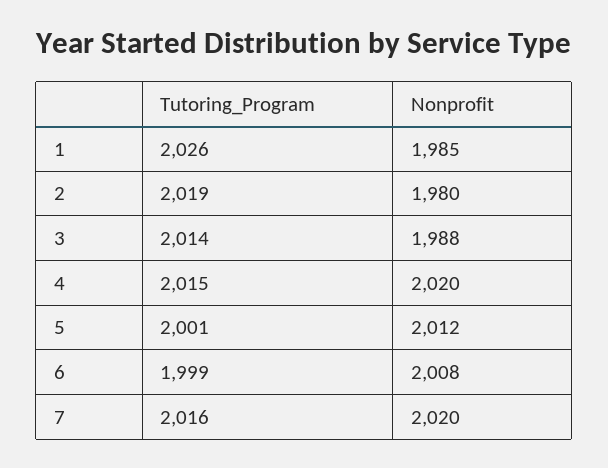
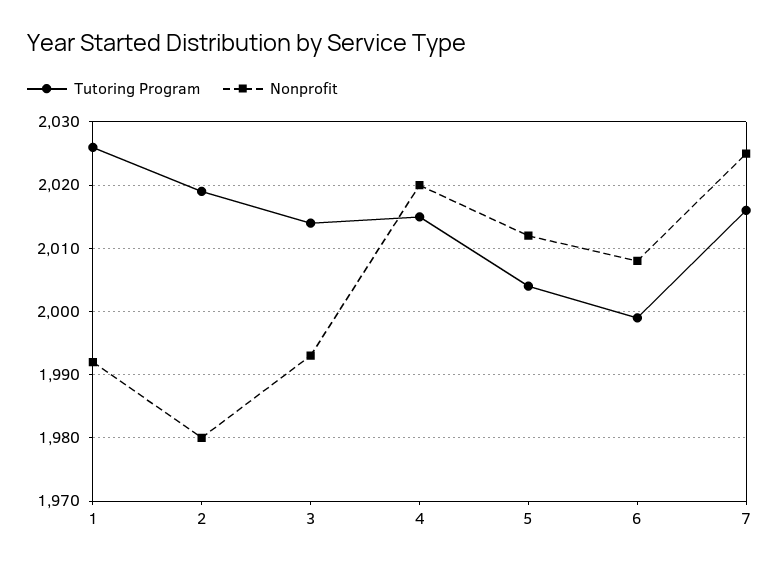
Nonprofit, 1: 1985 -> 1992
Nonprofit, 3: 1988 -> 1993
Tutoring_Program, 5: 2001 -> 2004
Nonprofit, 7: 2020 -> 2025

